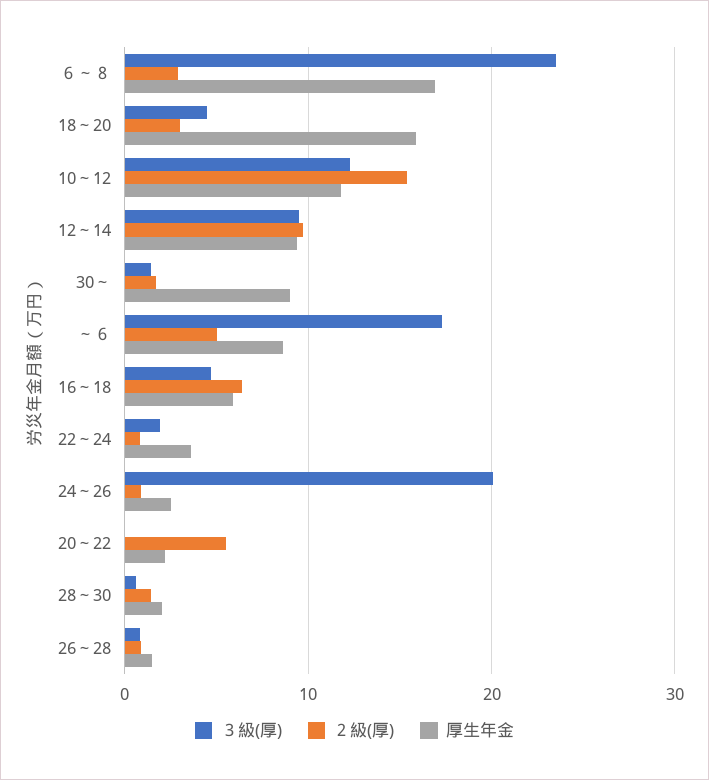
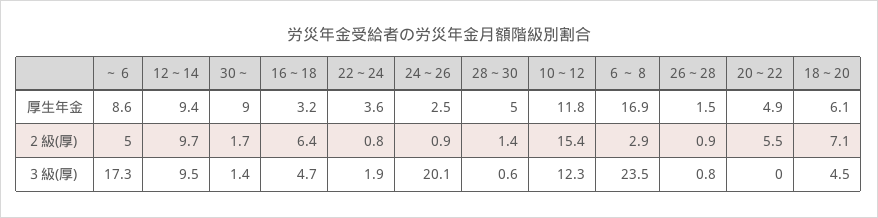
２級(厚), 18～20: 3 -> 7.1
厚生年金, 18～20: 16 -> 6.1
厚生年金, 16～18: 6 -> 3.2
厚生年金, 20～22: 2 -> 4.9
厚生年金, 28～30: 2 -> 5

